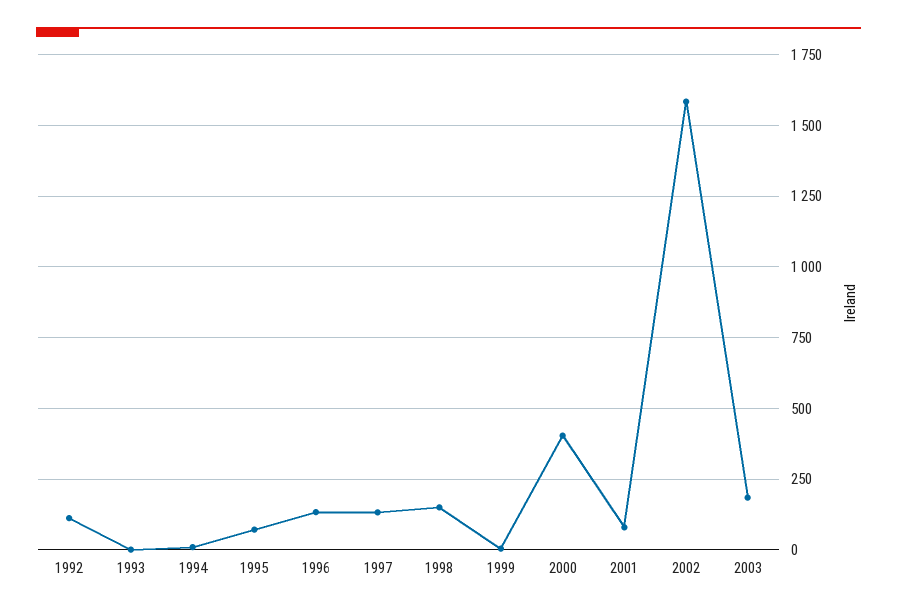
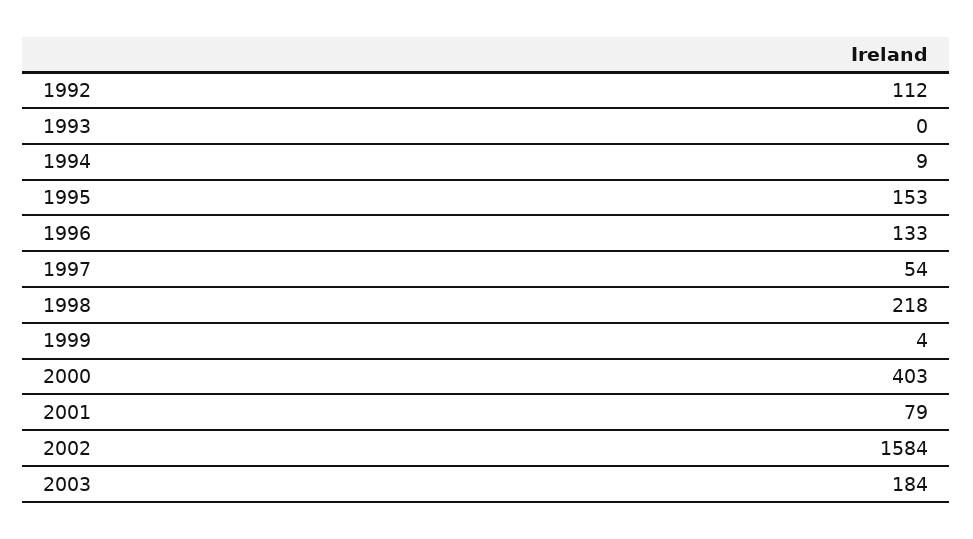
1995: 75 -> 153
1997: 125 -> 54
1998: 150 -> 218

